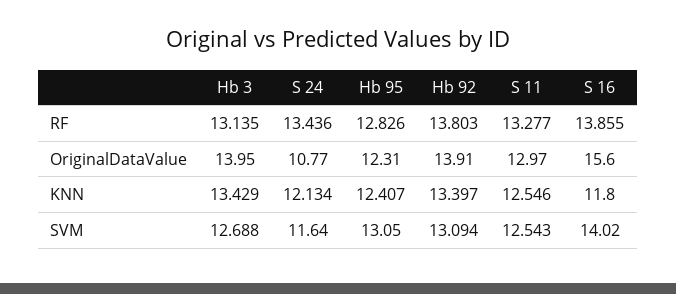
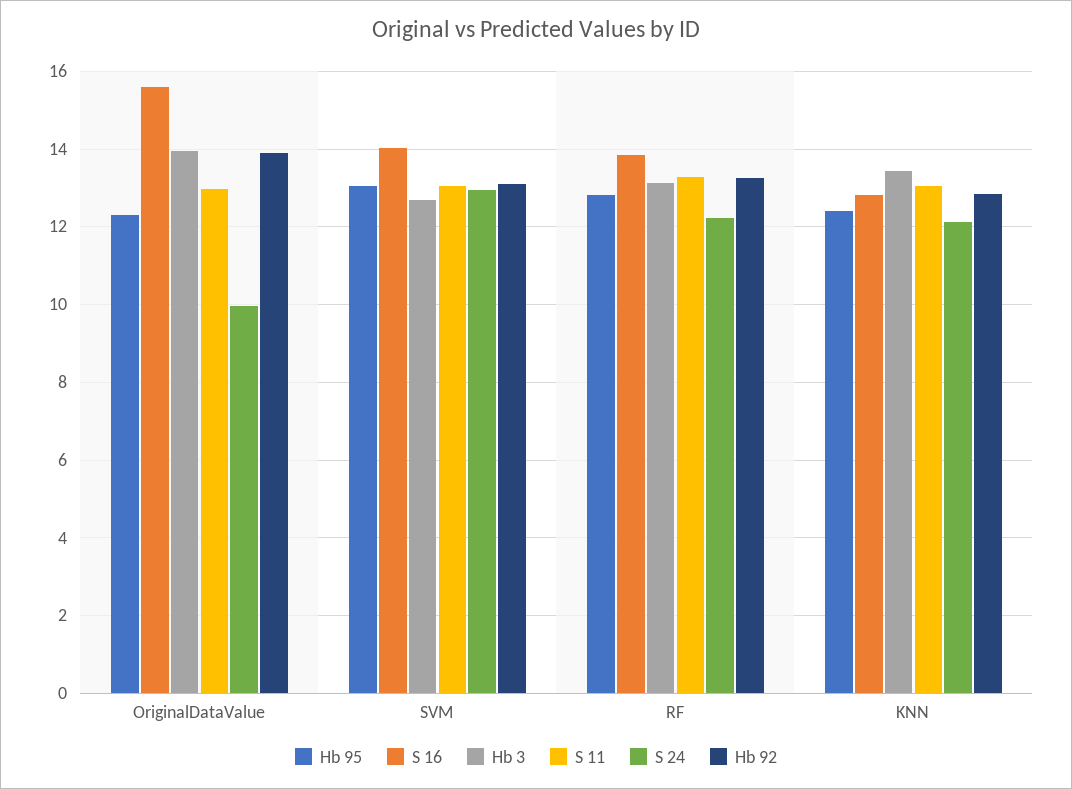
S 24, RF: 13.436 -> 12.2
Hb 92, RF: 13.803 -> 13.2
S 24, OriginalDataValue: 10.77 -> 10
Hb 92, KNN: 13.397 -> 12.8
S 11, KNN: 12.546 -> 13
S 16, KNN: 11.8 -> 12.8
S 24, SVM: 11.64 -> 13
S 11, SVM: 12.543 -> 13

